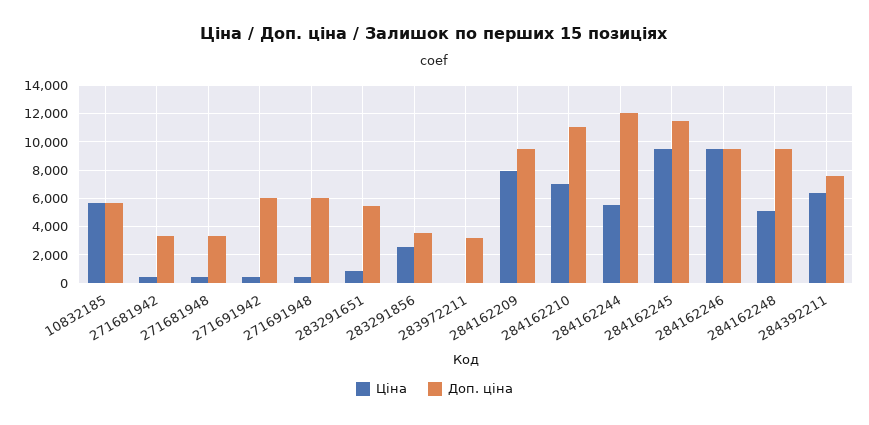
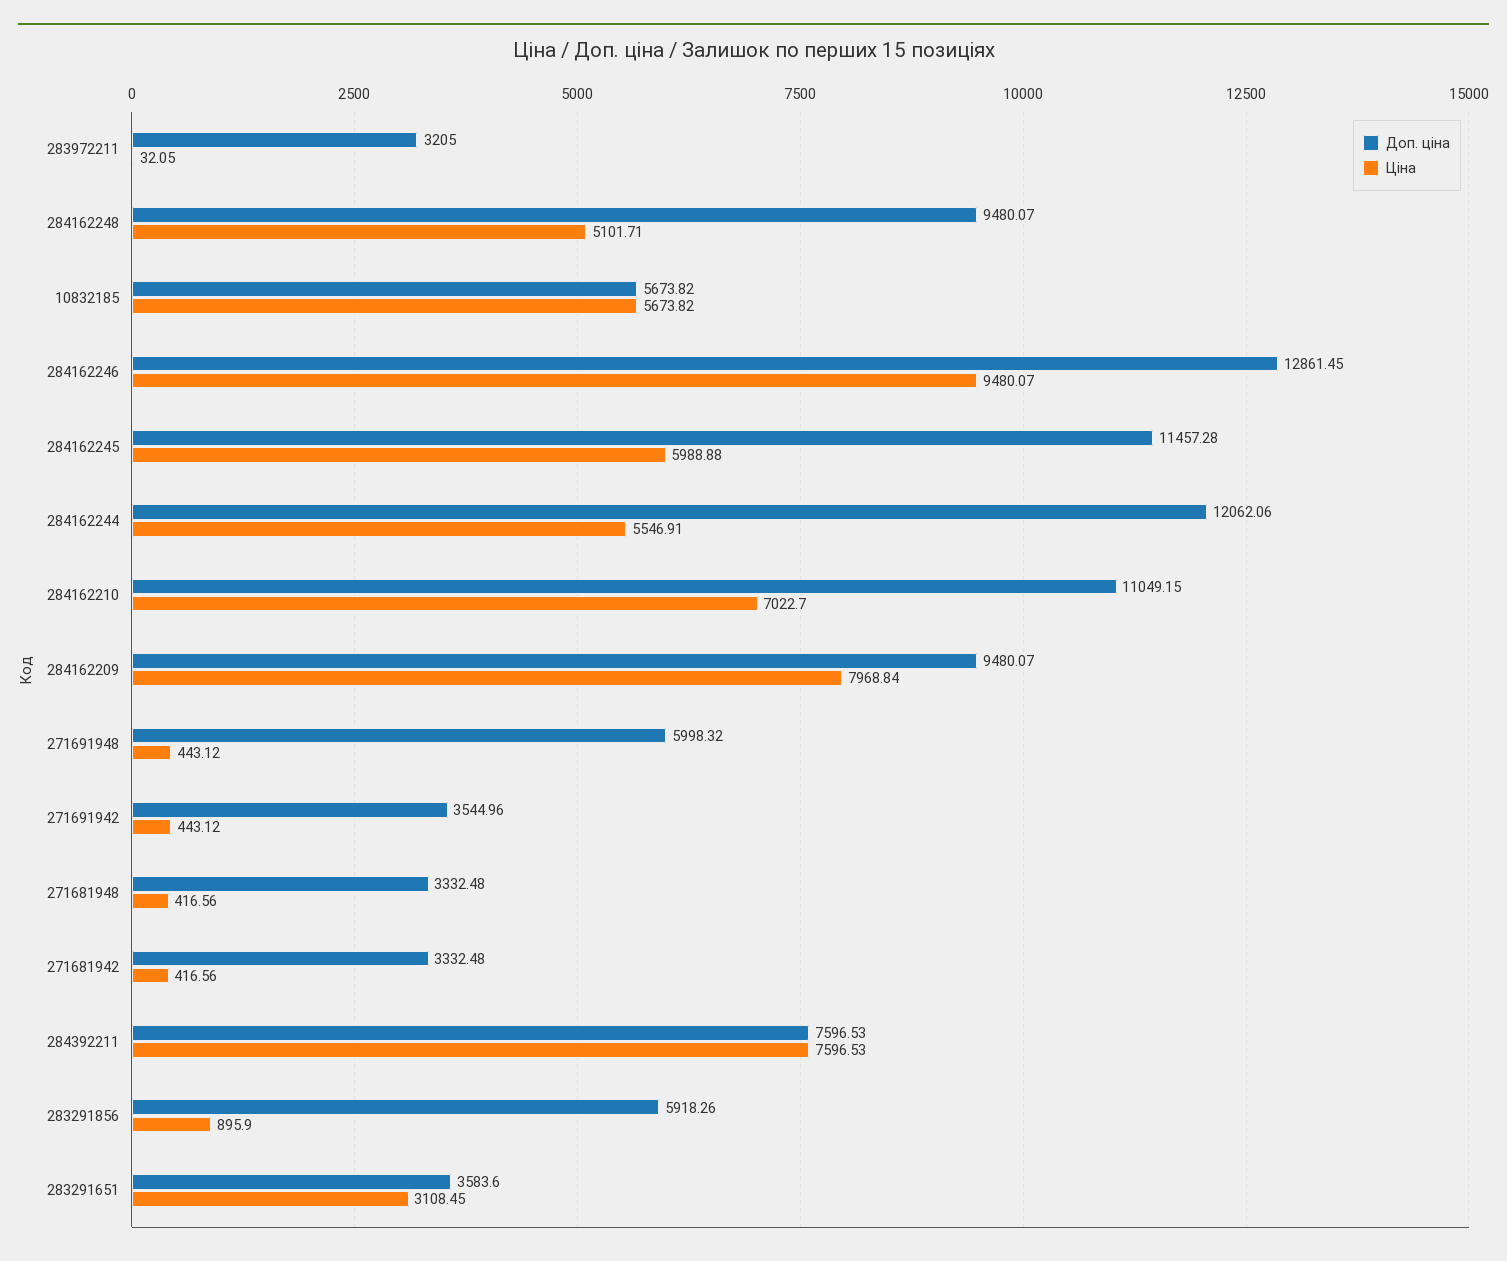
Доп. ціна, 271691942: 6000 -> 3544.96
Ціна, 283291651: 1000 -> 3108.45
Доп. ціна, 283291651: 5500 -> 3583.6
Ціна, 283291856: 2500 -> 895.9
Доп. ціна, 283291856: 3500 -> 5918.26
Ціна, 284162245: 9500 -> 5988.88
Доп. ціна, 284162246: 9500 -> 12861.45
Ціна, 284392211: 6500 -> 7596.53

